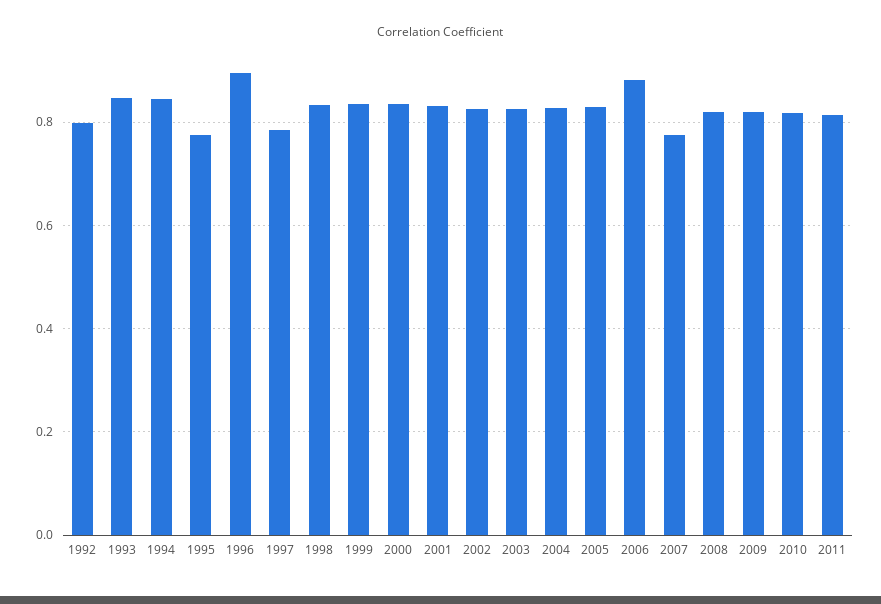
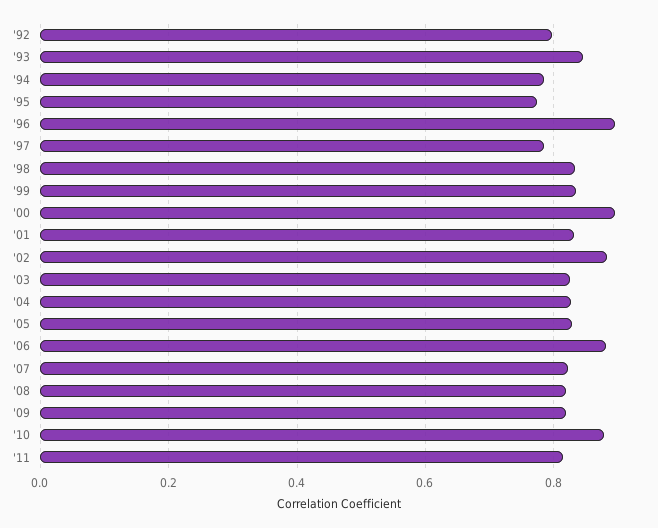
1994: 0.84 -> 0.78
2000: 0.84 -> 0.9
2002: 0.82 -> 0.88
2007: 0.78 -> 0.82
2010: 0.82 -> 0.88

